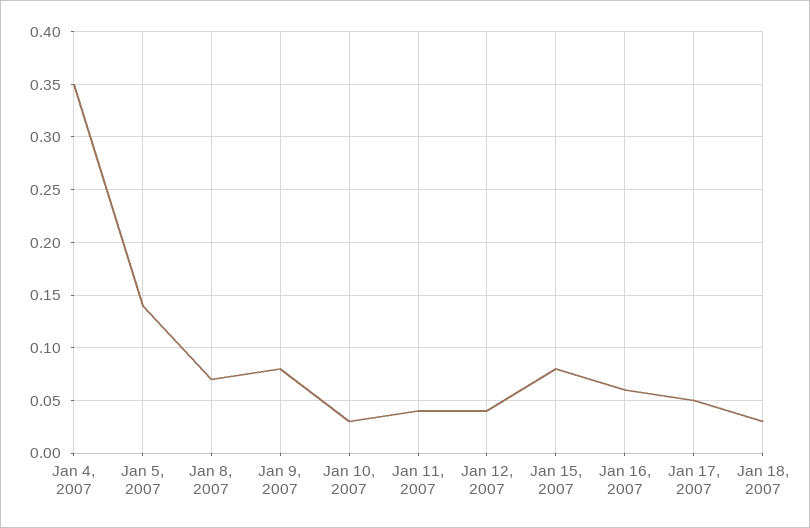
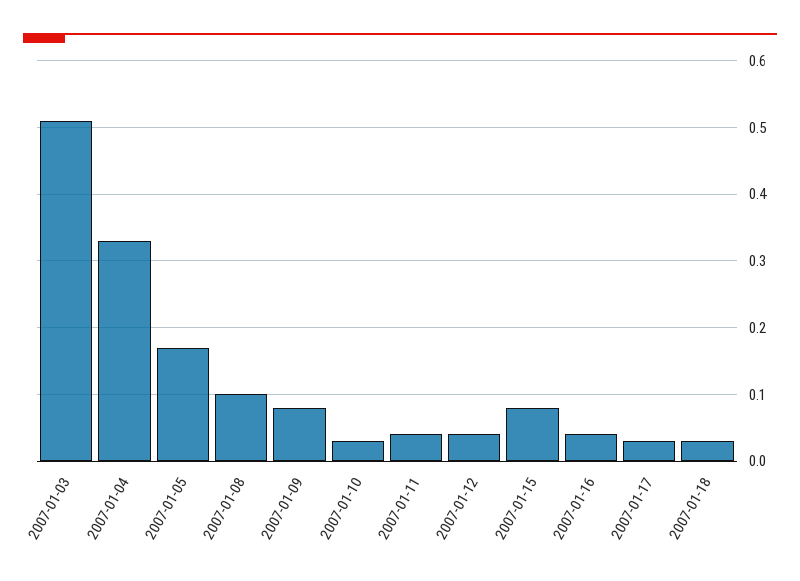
Jan 4, 2007: 0.35 -> 0.33
Jan 5, 2007: 0.14 -> 0.17
Jan 8, 2007: 0.07 -> 0.1
Jan 16, 2007: 0.06 -> 0.04
Jan 17, 2007: 0.05 -> 0.03
2007-01-03: none -> 0.51

